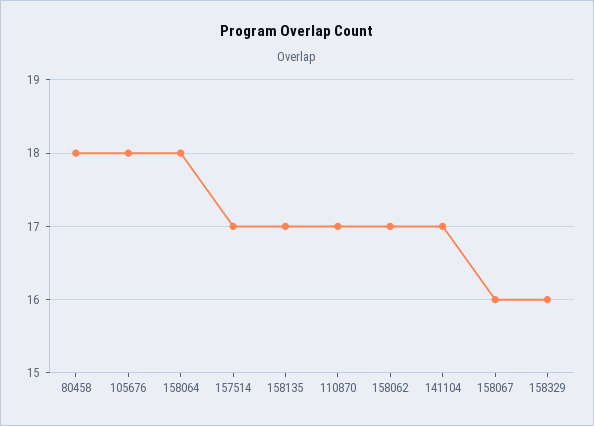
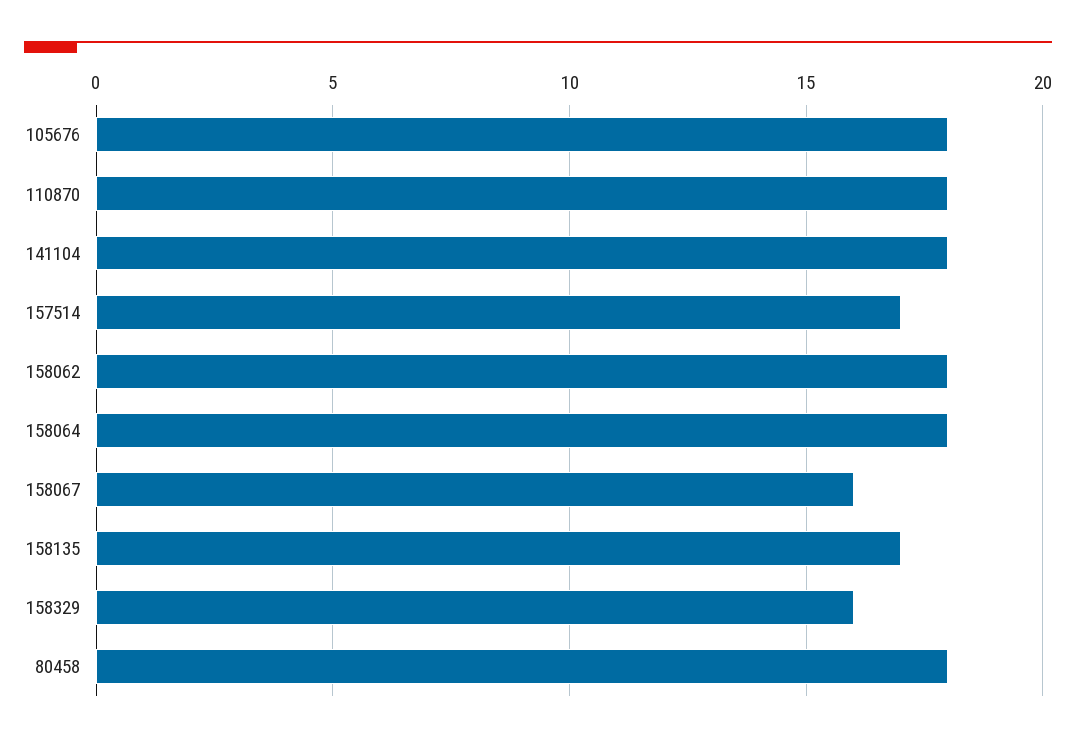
110870: 17 -> 18
158062: 17 -> 18
141104: 17 -> 18

